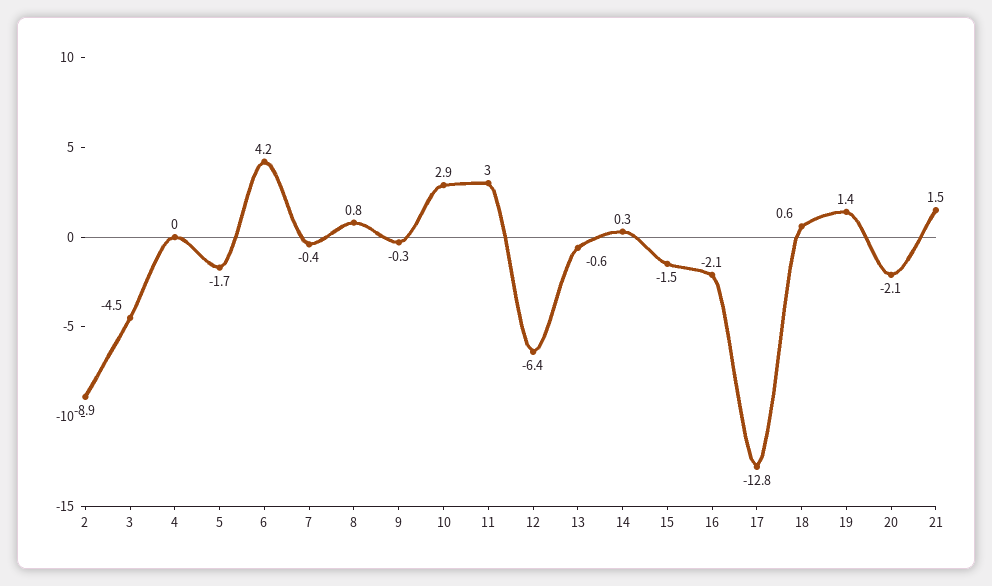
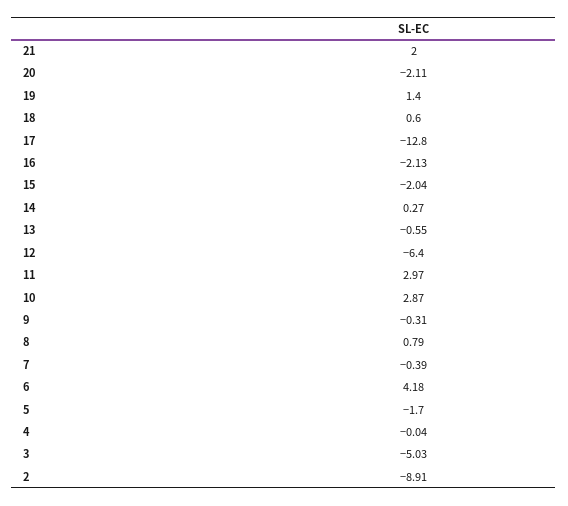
3: -4.5 -> -5.03
15: -1.5 -> -2.04
21: 1.5 -> 2

